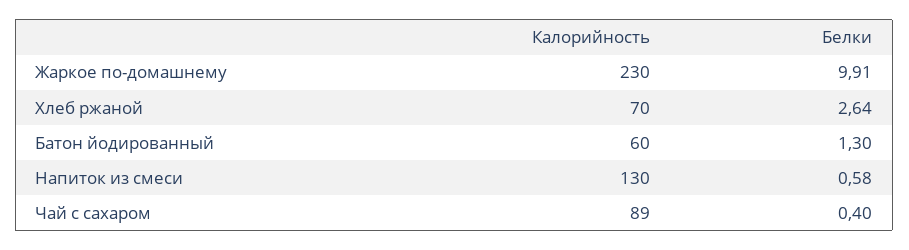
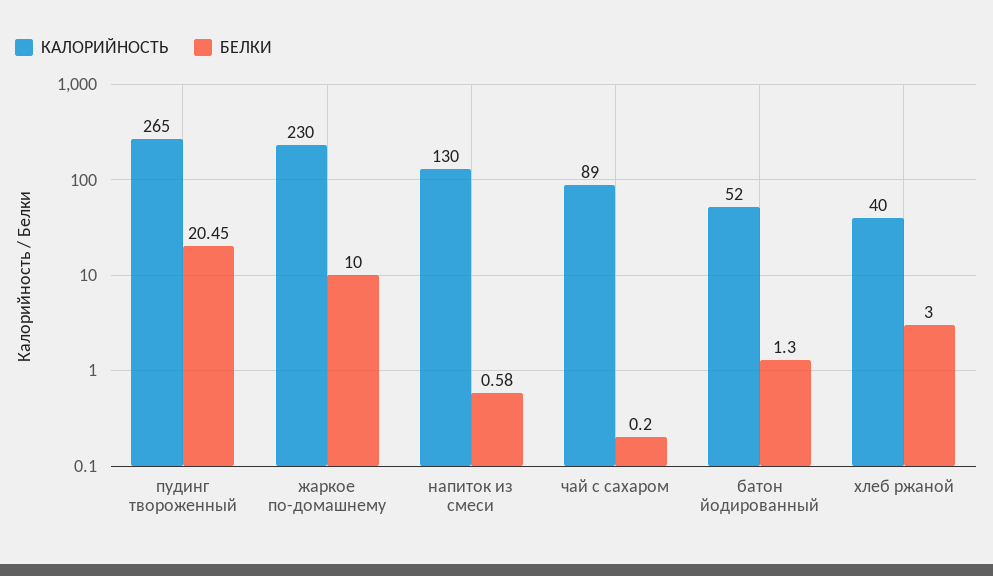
Белки, Жаркое по-домашнему: 9.91 -> 10
Калорийность, Хлеб ржаной: 70 -> 40
Белки, Хлеб ржаной: 2.64 -> 3
Калорийность, Батон йодированный: 60 -> 52
Белки, Чай с сахаром: 0.4 -> 0.2
Калорийность, пудинг твороженный: none -> 265
Белки, пудинг твороженный: none -> 20.45

